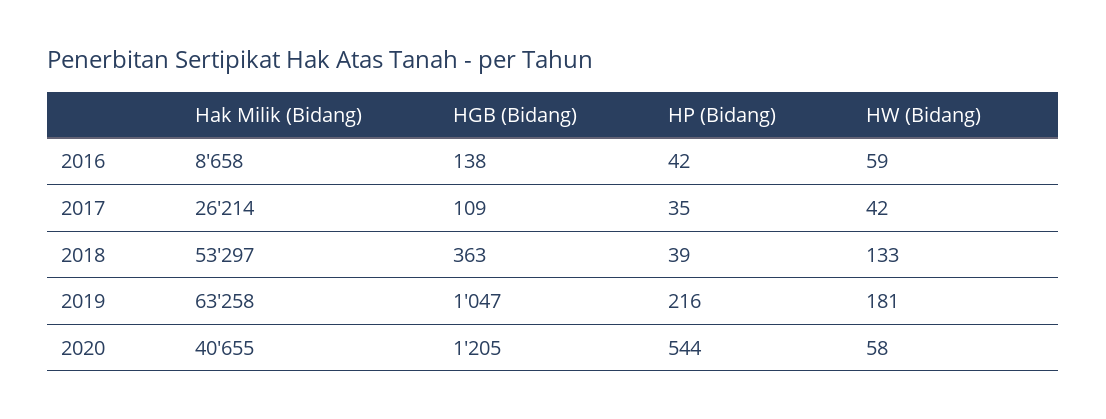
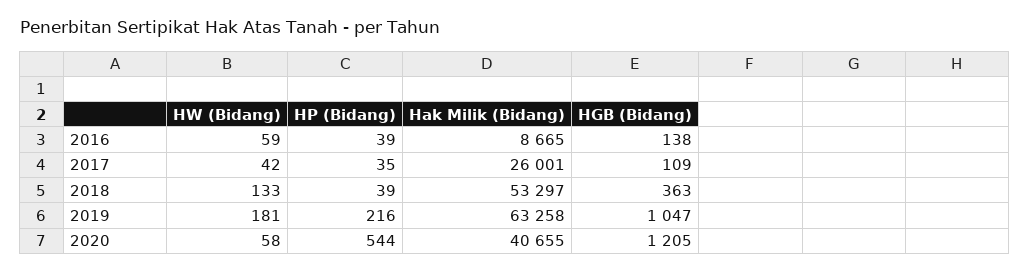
Hak Milik (Bidang), 2016: 8658 -> 8665
HP (Bidang), 2016: 42 -> 39
Hak Milik (Bidang), 2017: 26214 -> 26001

